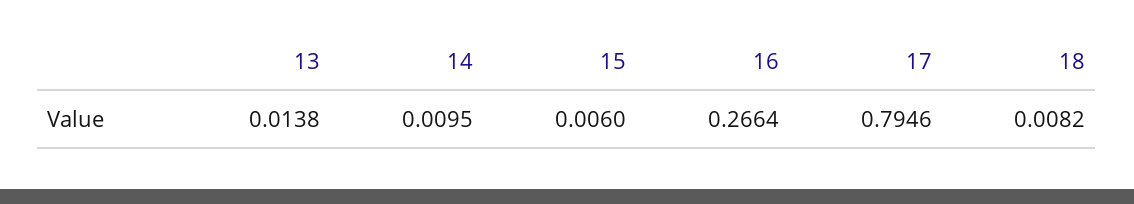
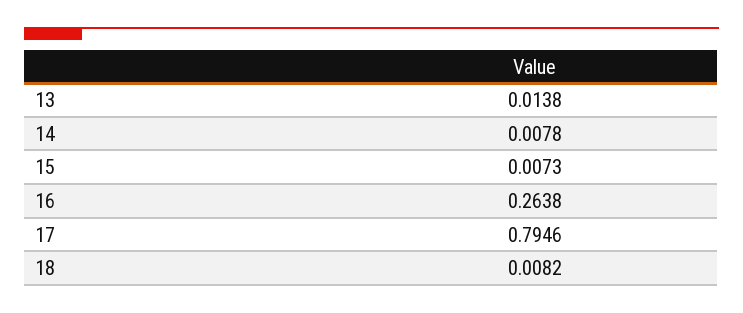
14: 0.0095 -> 0.0078
15: 0.006 -> 0.0073
16: 0.2664 -> 0.2638

